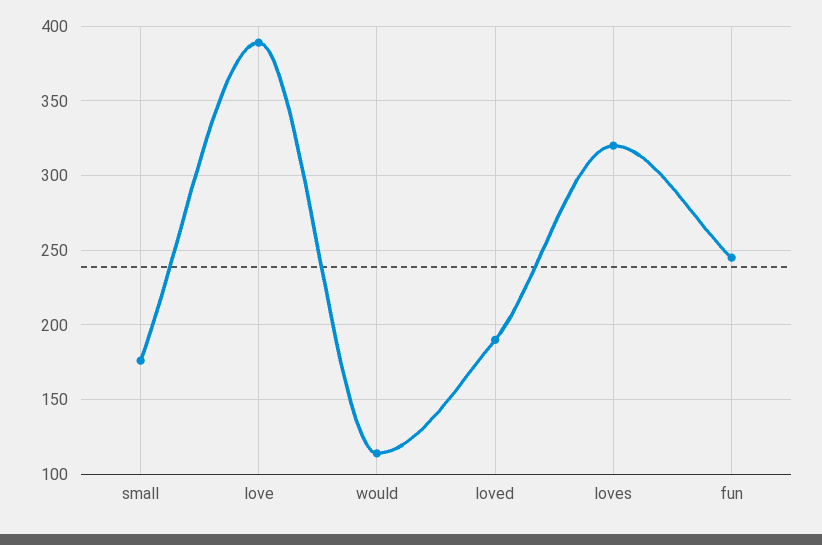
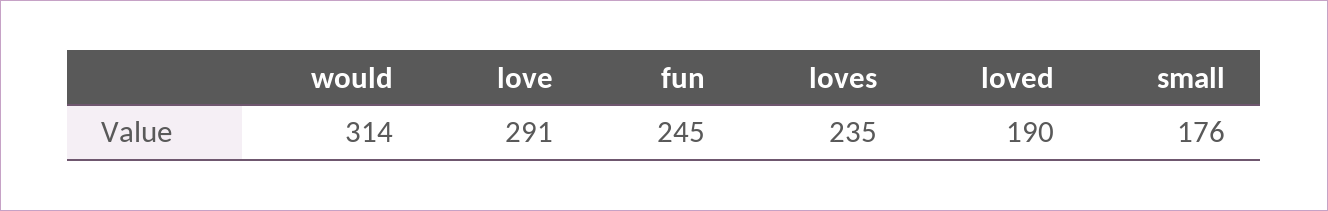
love: 390 -> 291
would: 115 -> 314
loves: 320 -> 235

